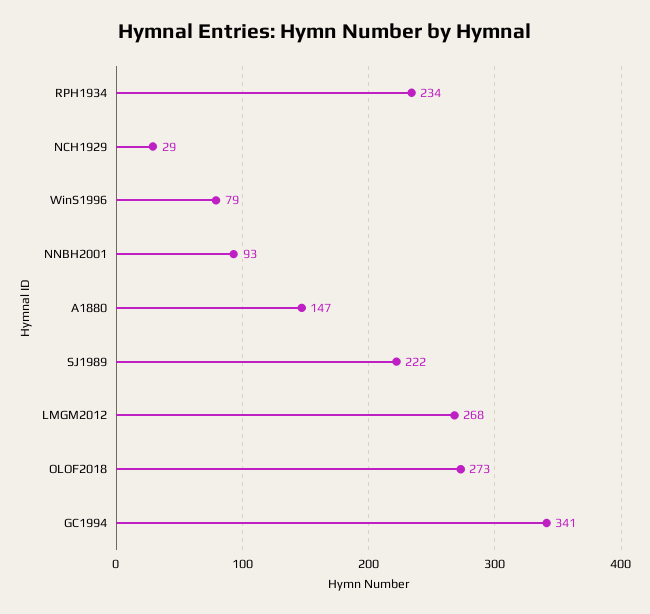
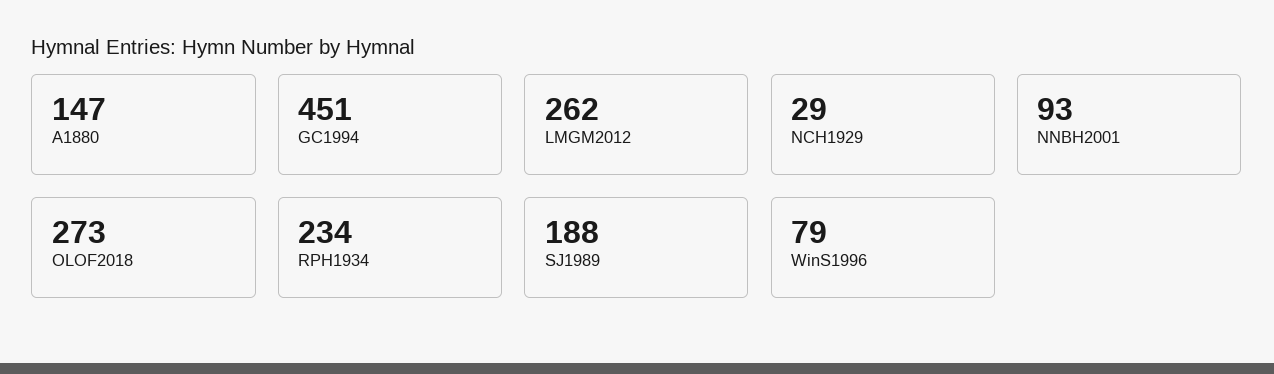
SJ1989: 222 -> 188
LMGM2012: 268 -> 262
GC1994: 341 -> 451

